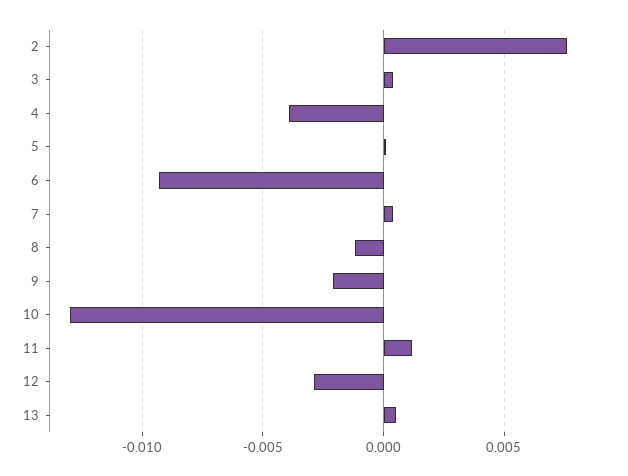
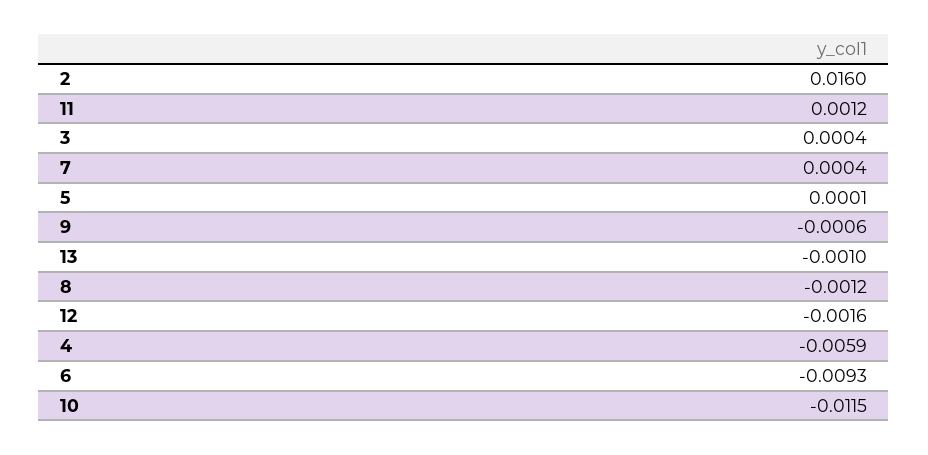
2: 0.0075 -> 0.016
4: -0.004 -> -0.0059
9: -0.002 -> -0.0006
10: -0.013 -> -0.0115
12: -0.003 -> -0.0016
13: 0.0005 -> -0.001

